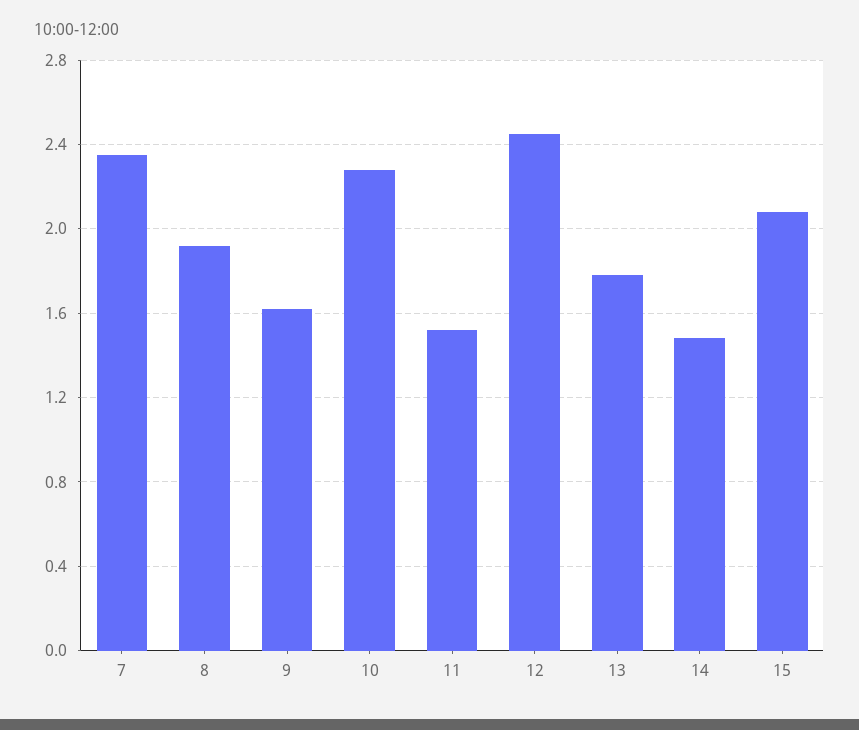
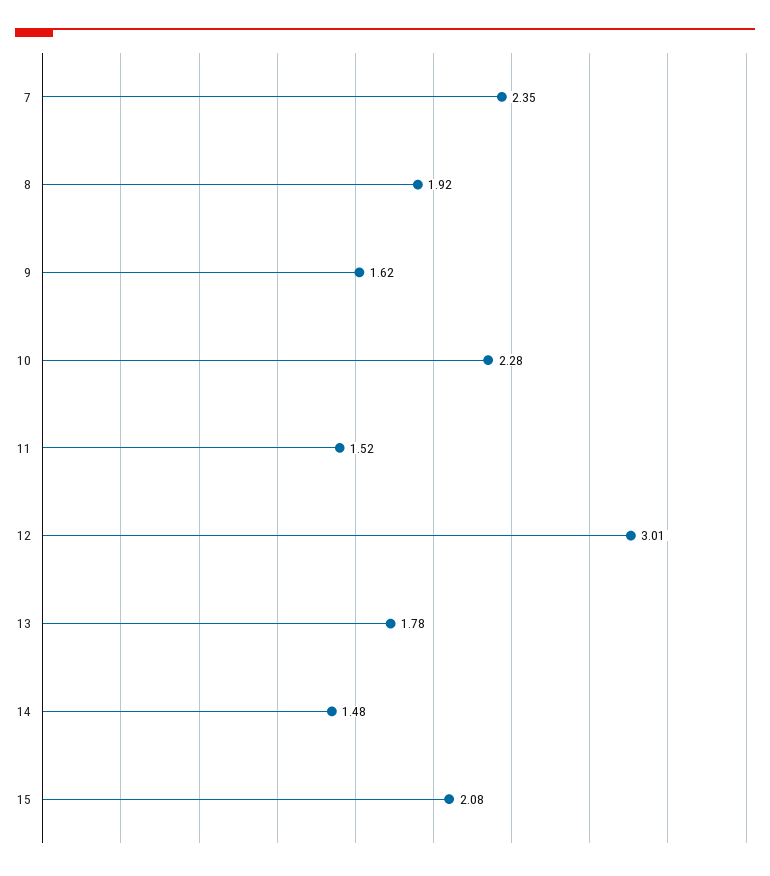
12: 2.45 -> 3.01

